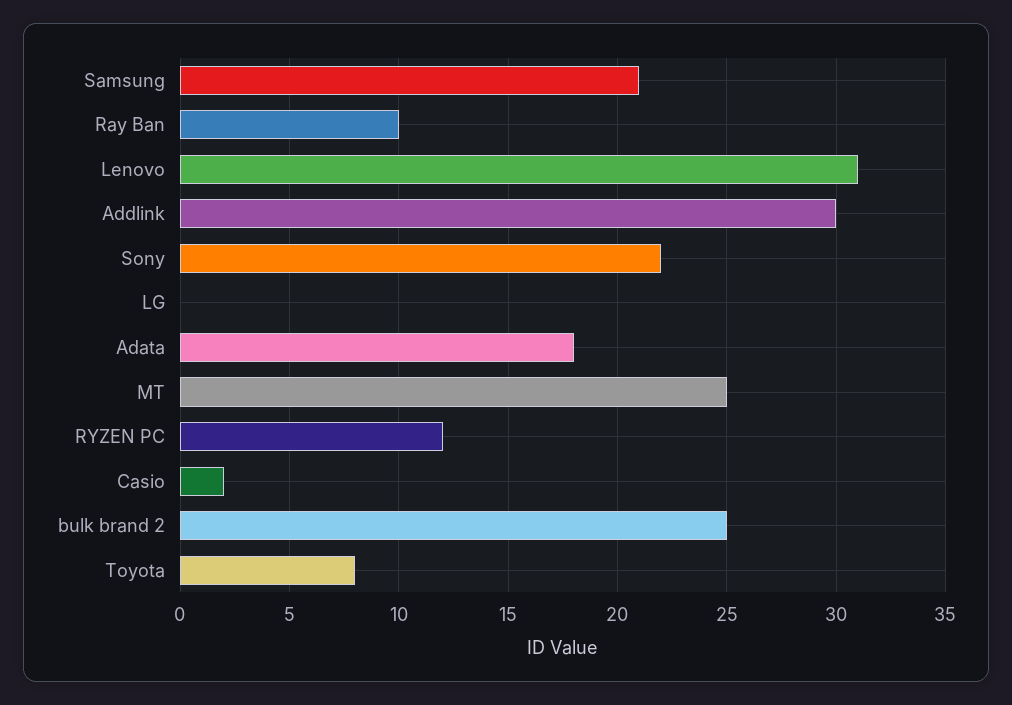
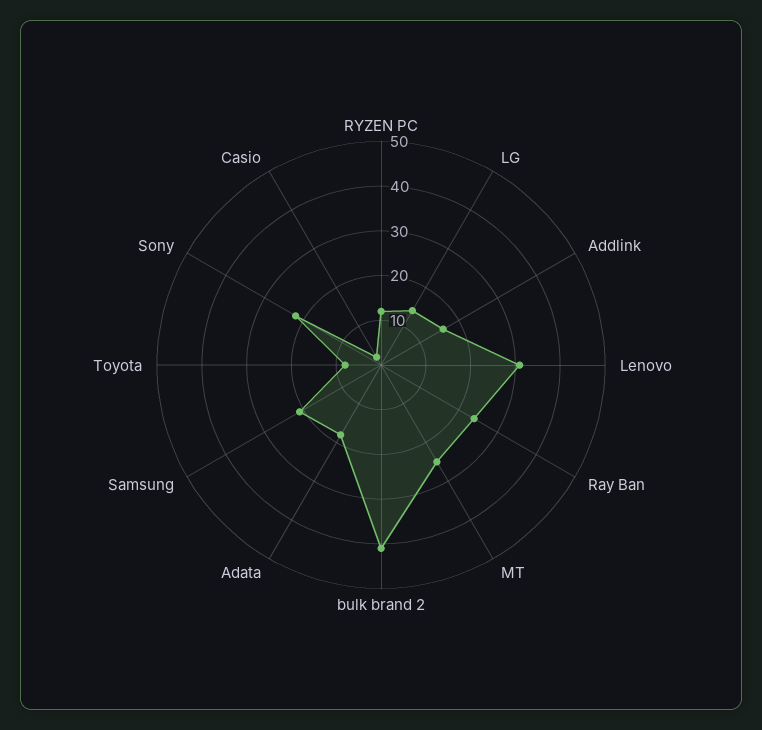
Ray Ban: 10 -> 25
Addlink: 30 -> 15
LG: 0 -> 15
bulk brand 2: 25 -> 40

